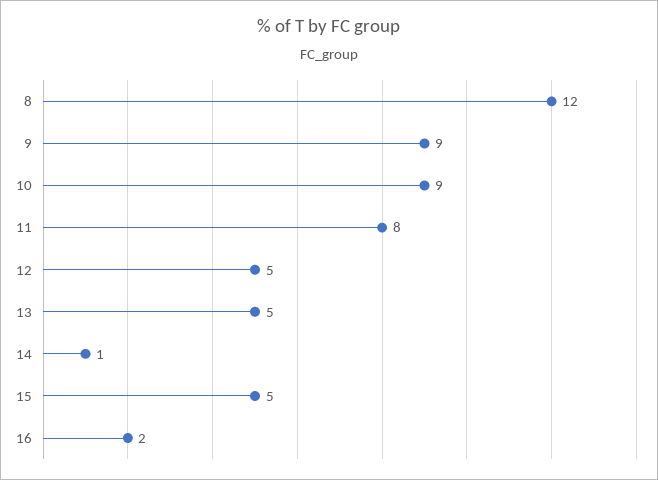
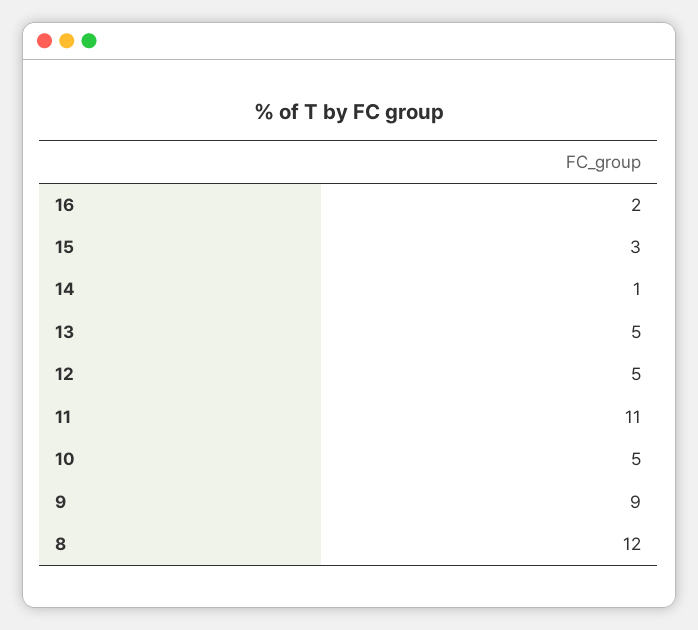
10: 9 -> 5
11: 8 -> 11
15: 5 -> 3

